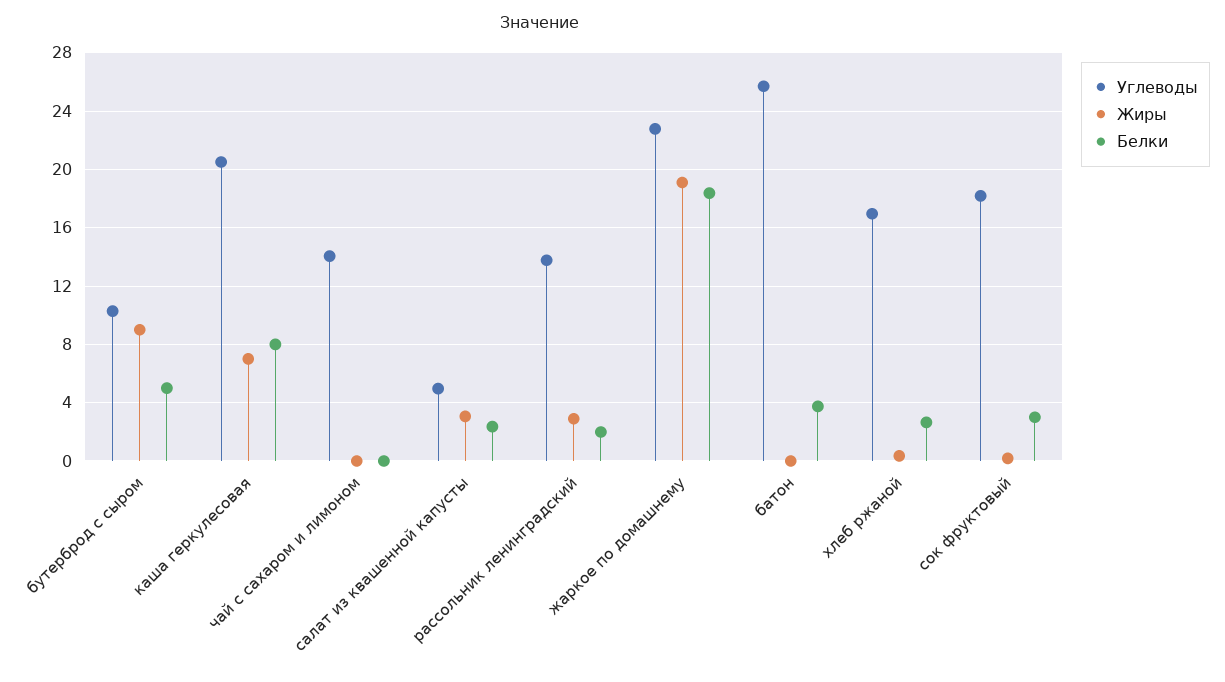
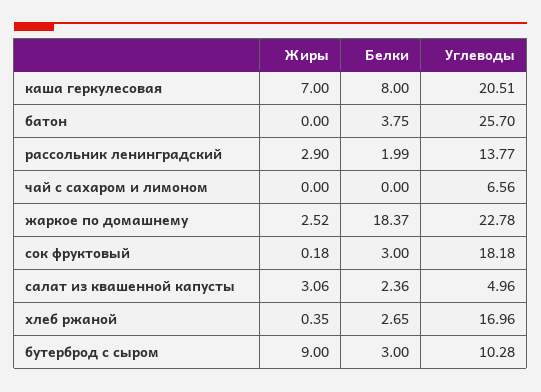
Белки, бутерброд с сыром: 5 -> 3
Углеводы, чай с сахаром и лимоном: 14 -> 6.56
Жиры, жаркое по домашнему: 19 -> 2.52

